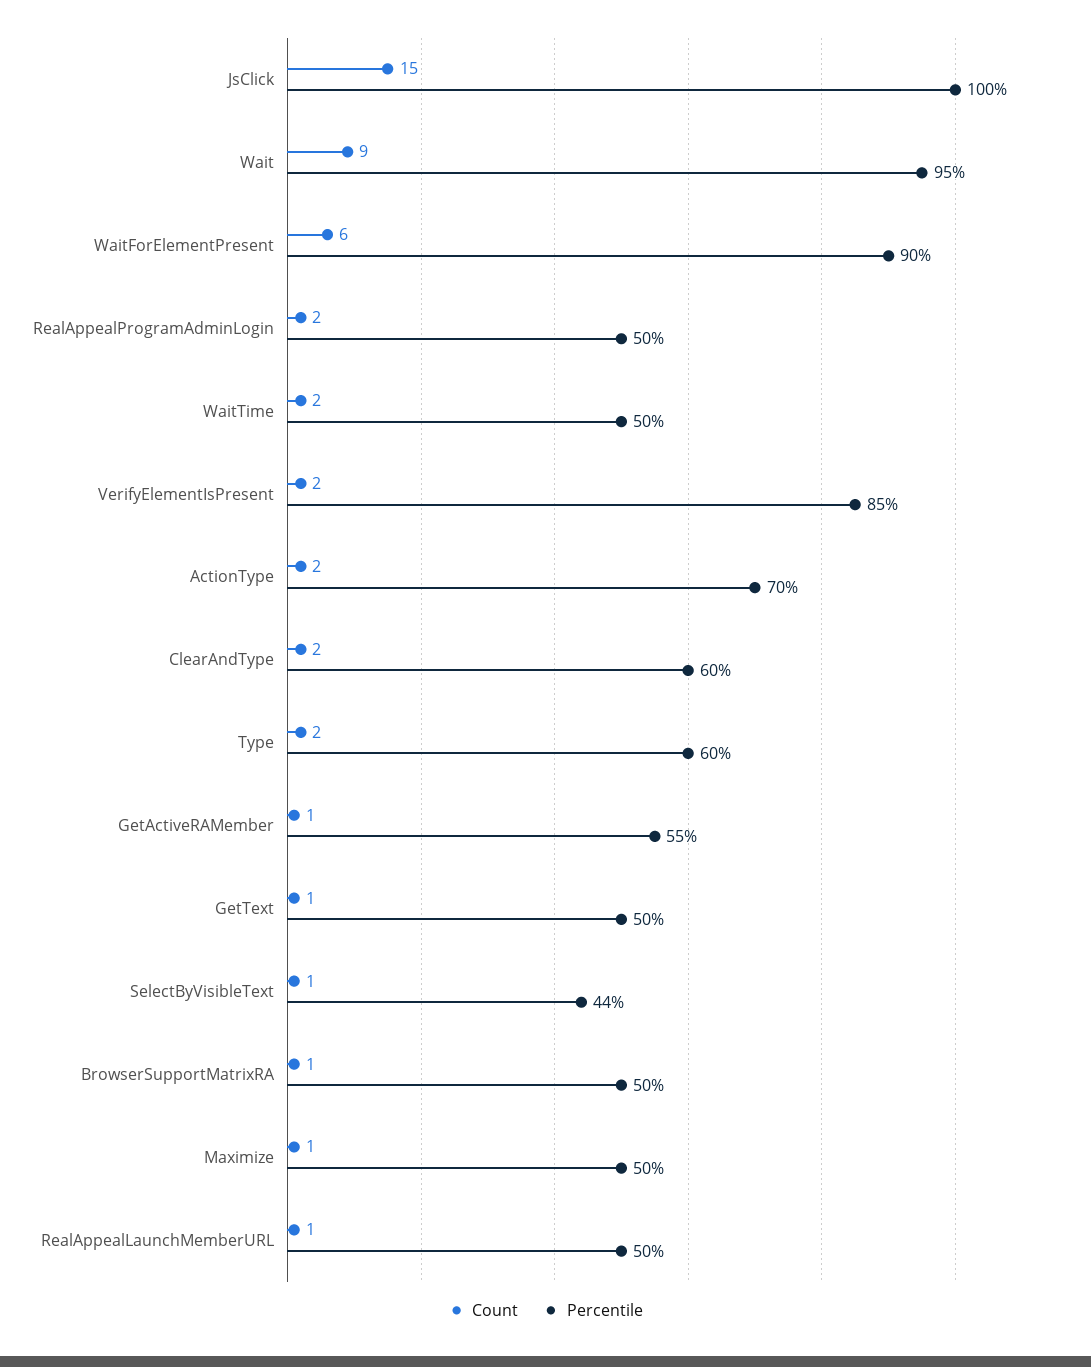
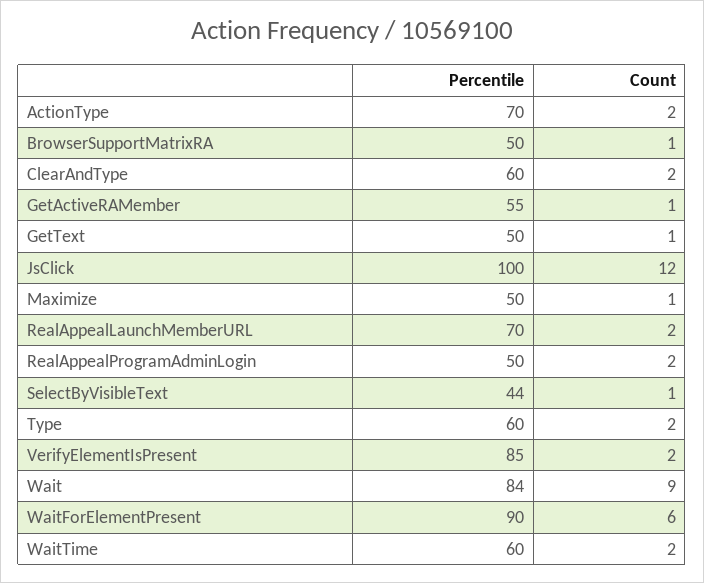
Count, JsClick: 15 -> 12
Percentile, Wait: 95 -> 84
Percentile, WaitTime: 50 -> 60
Count, RealAppealLaunchMemberURL: 1 -> 2
Percentile, RealAppealLaunchMemberURL: 50 -> 70

